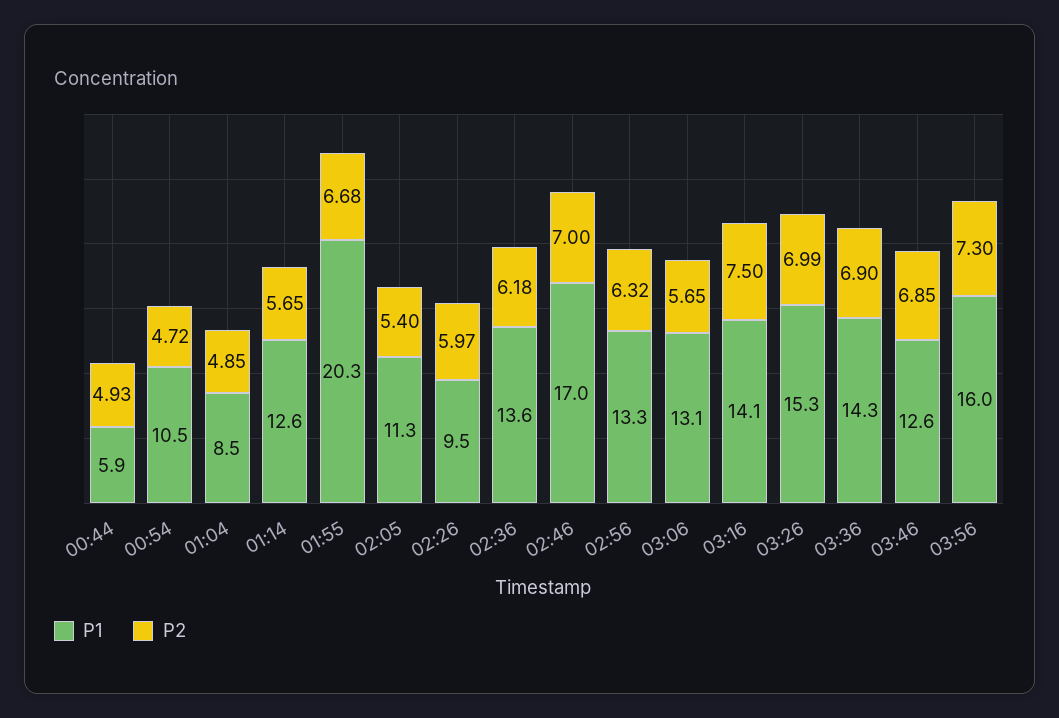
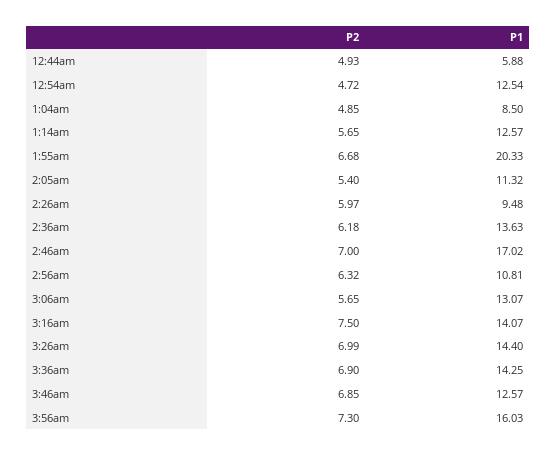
P1, 00:54: 10.5 -> 12.54
P1, 02:56: 13.3 -> 10.81
P1, 03:26: 15.3 -> 14.4

